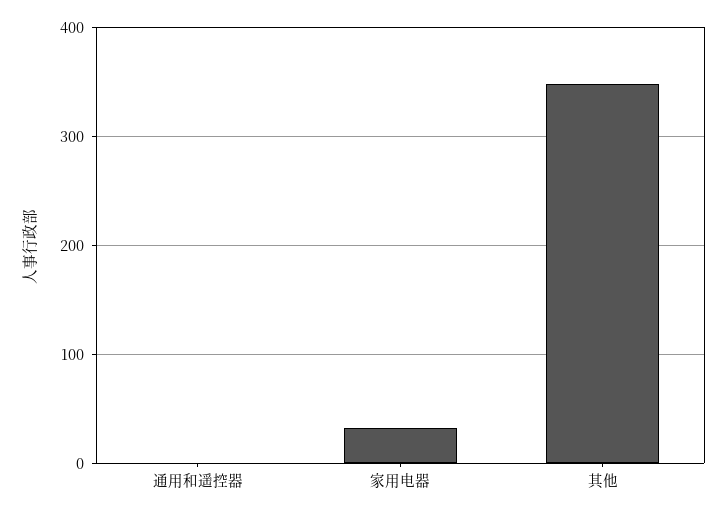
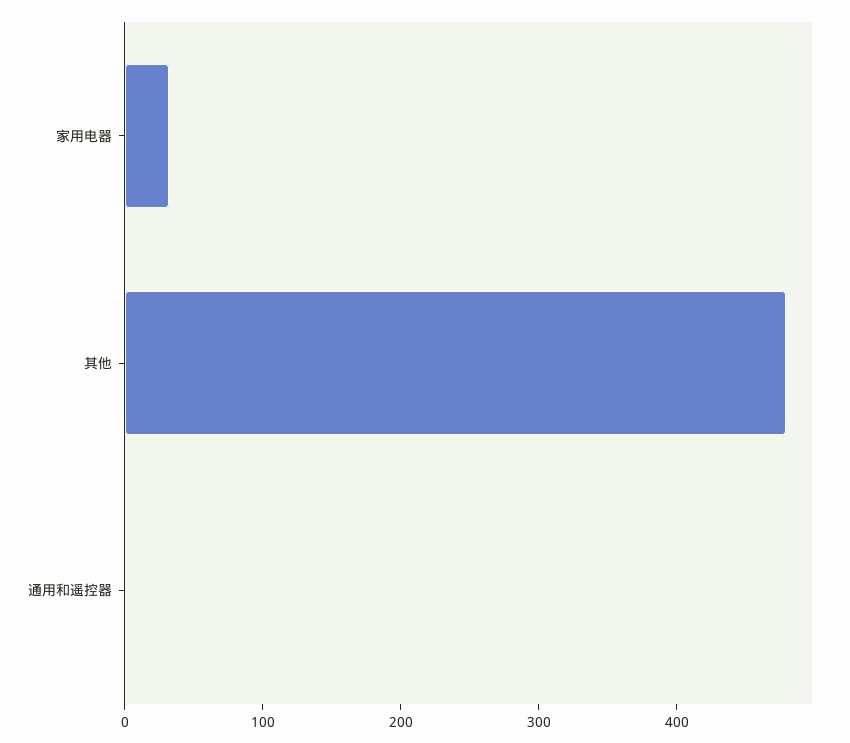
其他: 350 -> 480

